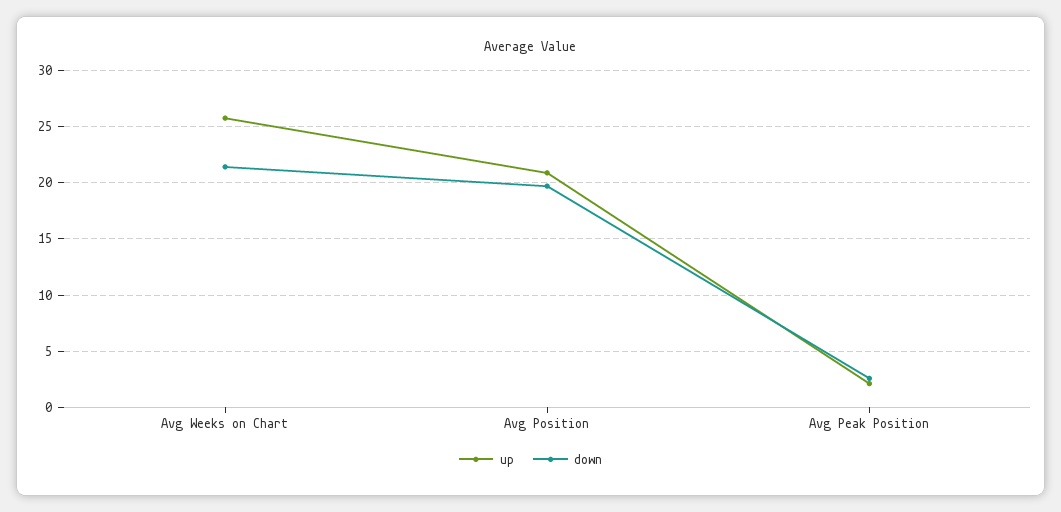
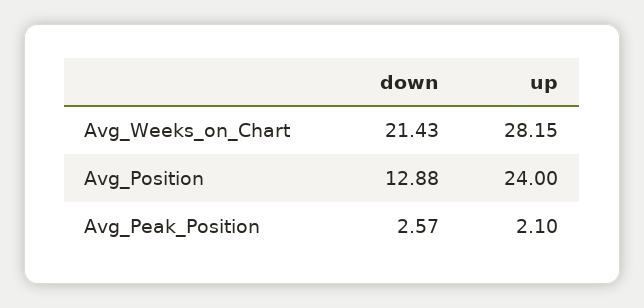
up, Avg Weeks on Chart: 26 -> 28.15
up, Avg Position: 21 -> 24
down, Avg Position: 20 -> 12.88

